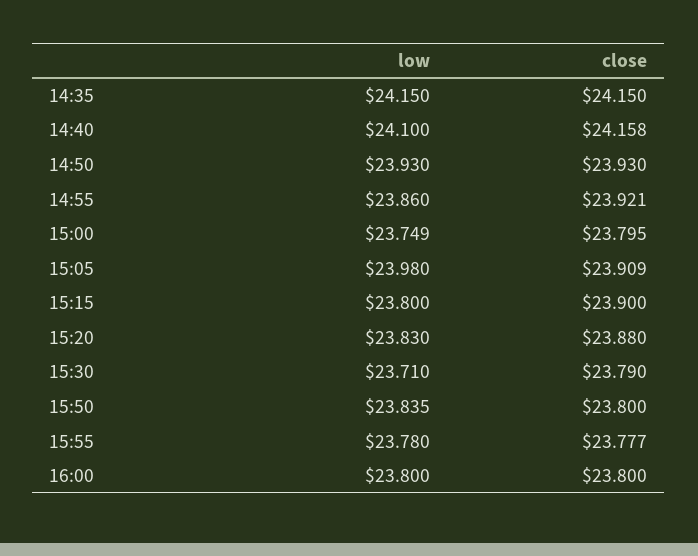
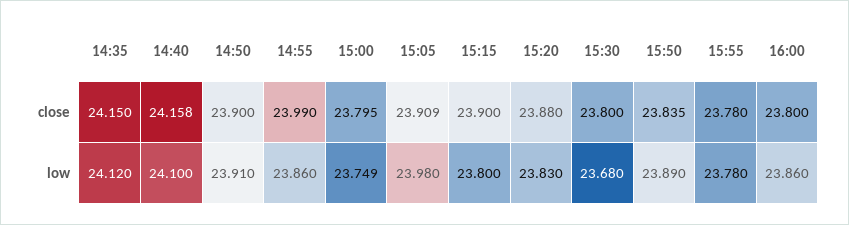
low, 14:35: 24.15 -> 24.12
low, 14:50: 23.93 -> 23.91
close, 14:50: 23.93 -> 23.9
close, 14:55: 23.921 -> 23.99
low, 15:30: 23.71 -> 23.68
close, 15:30: 23.79 -> 23.8
low, 15:50: 23.835 -> 23.89
close, 15:50: 23.8 -> 23.835
close, 15:55: 23.777 -> 23.78
low, 16:00: 23.8 -> 23.86

